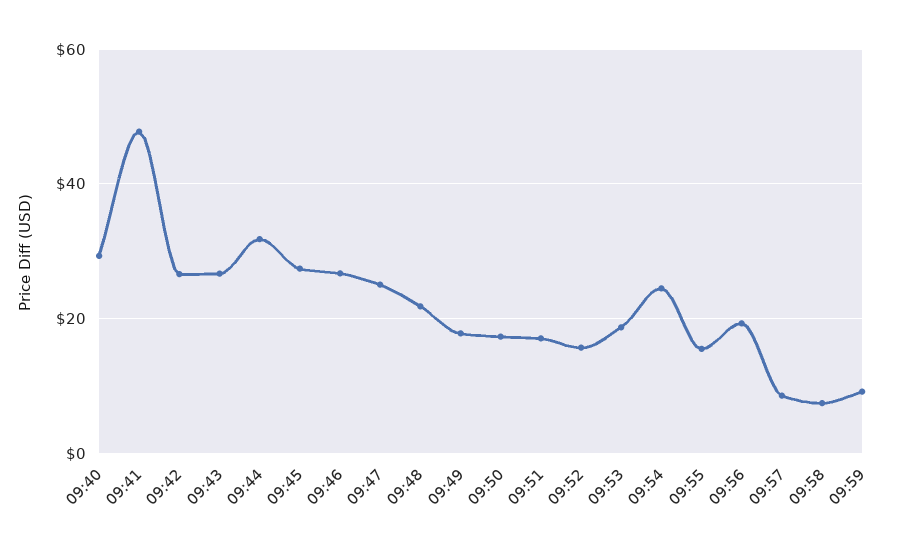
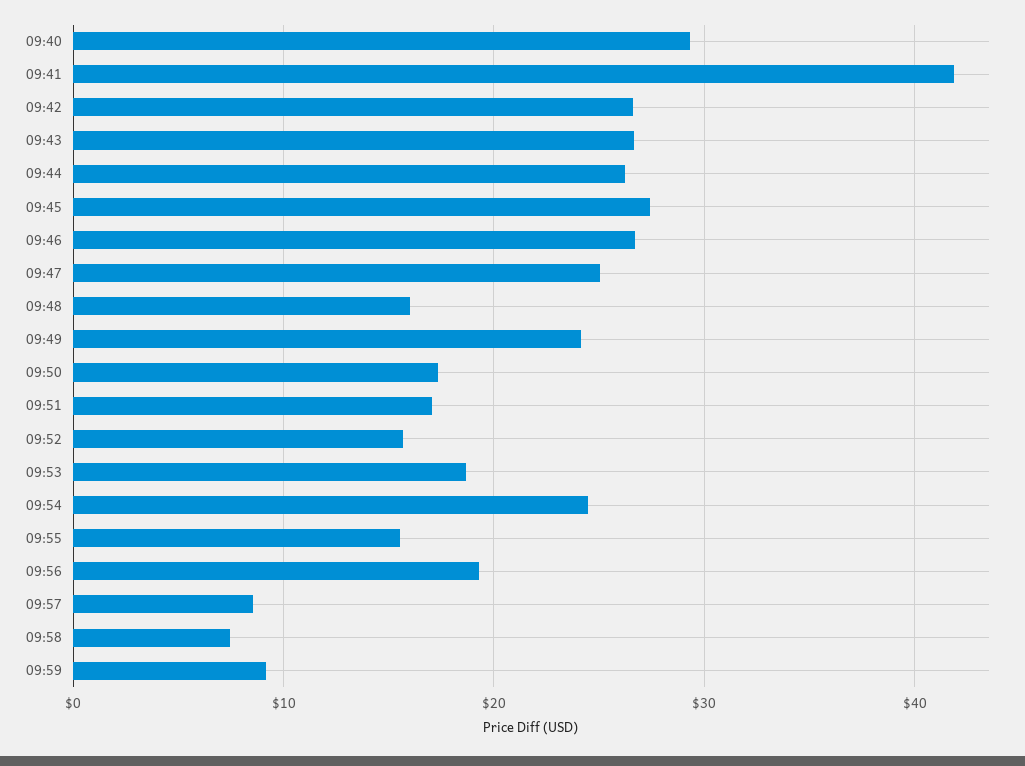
09:41: 48 -> 42
09:44: 32 -> 26
09:48: 22 -> 16
09:49: 18 -> 24

